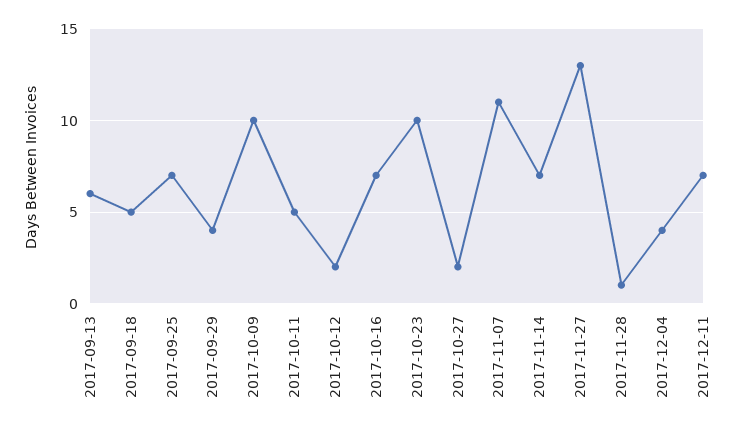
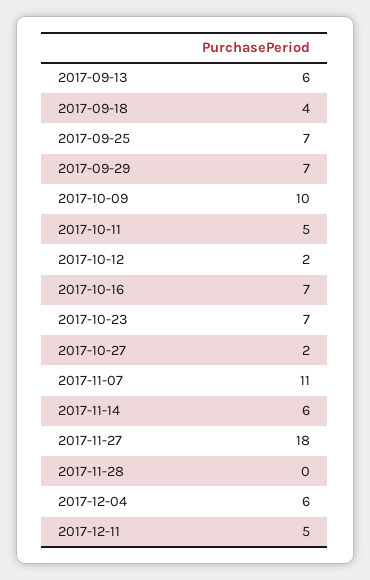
2017-09-18: 5 -> 4
2017-09-29: 4 -> 7
2017-10-23: 10 -> 7
2017-11-14: 7 -> 6
2017-11-27: 13 -> 18
2017-11-28: 1 -> 0
2017-12-04: 4 -> 6
2017-12-11: 7 -> 5

